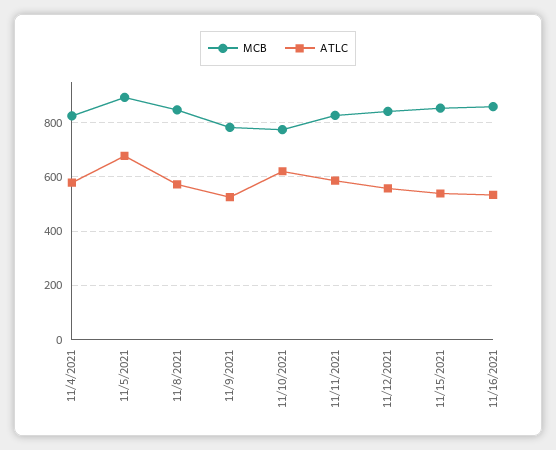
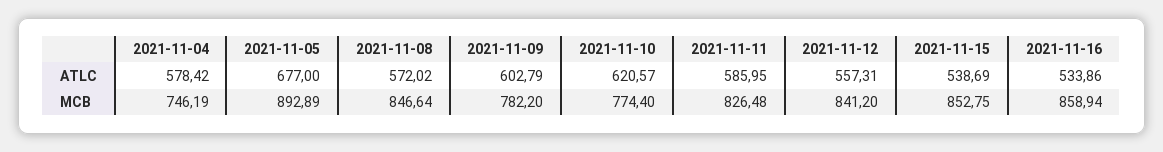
MCB, 11/4/2021: 825 -> 746.19
ATLC, 11/9/2021: 525 -> 602.79

